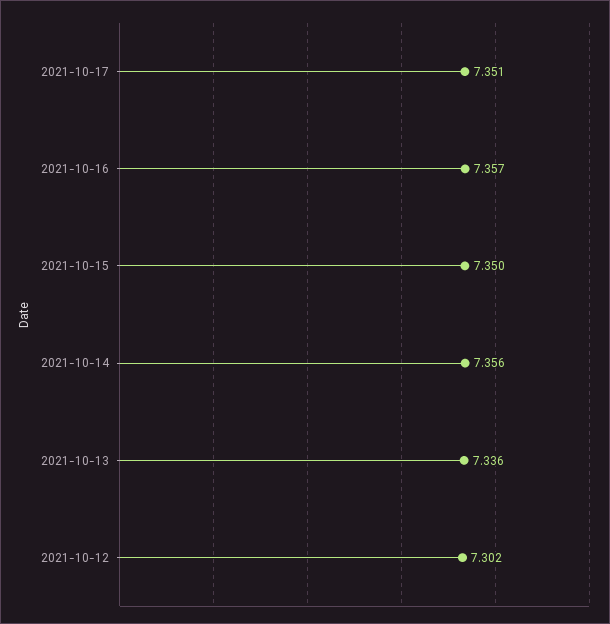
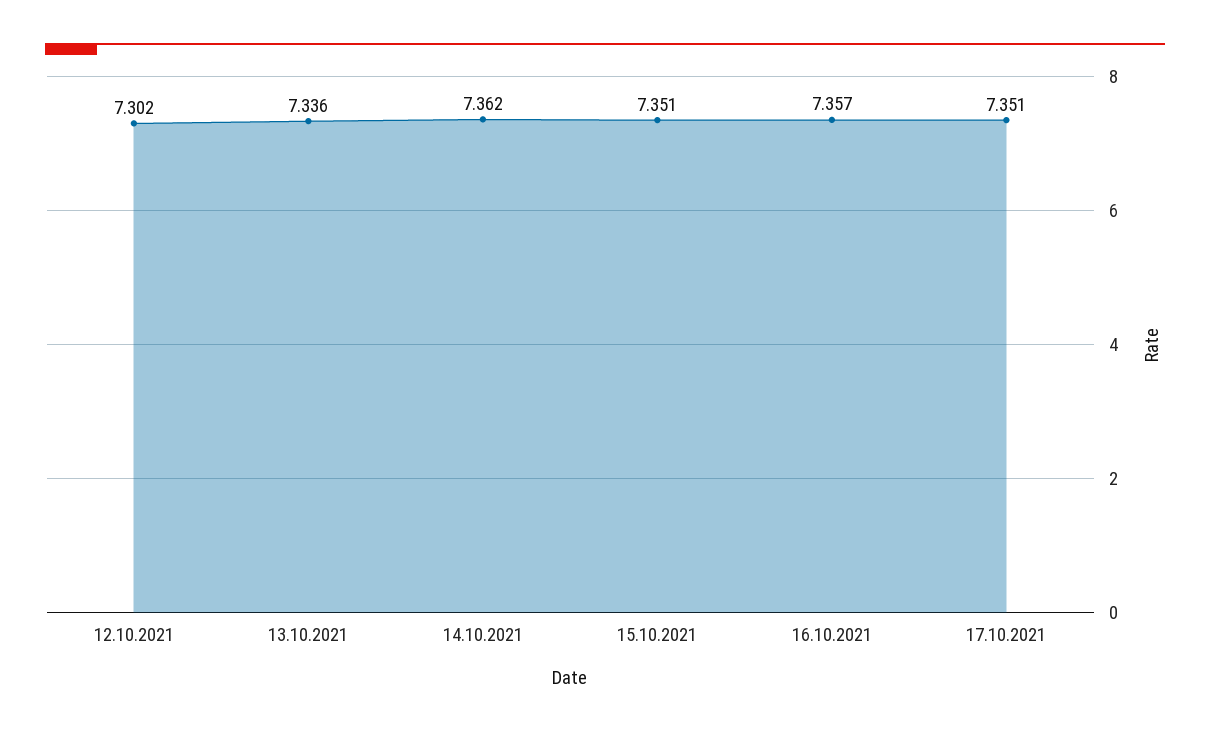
2021-10-15: 7.35 -> 7.351
2021-10-14: 7.356 -> 7.362

